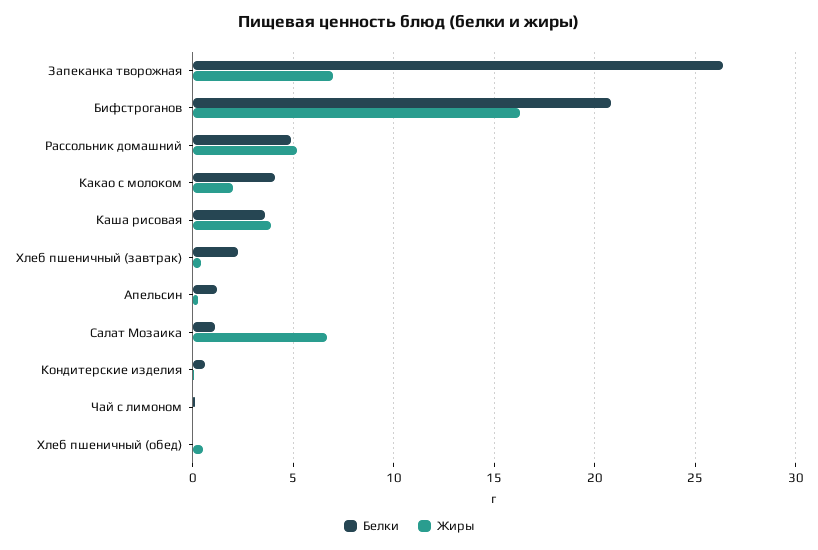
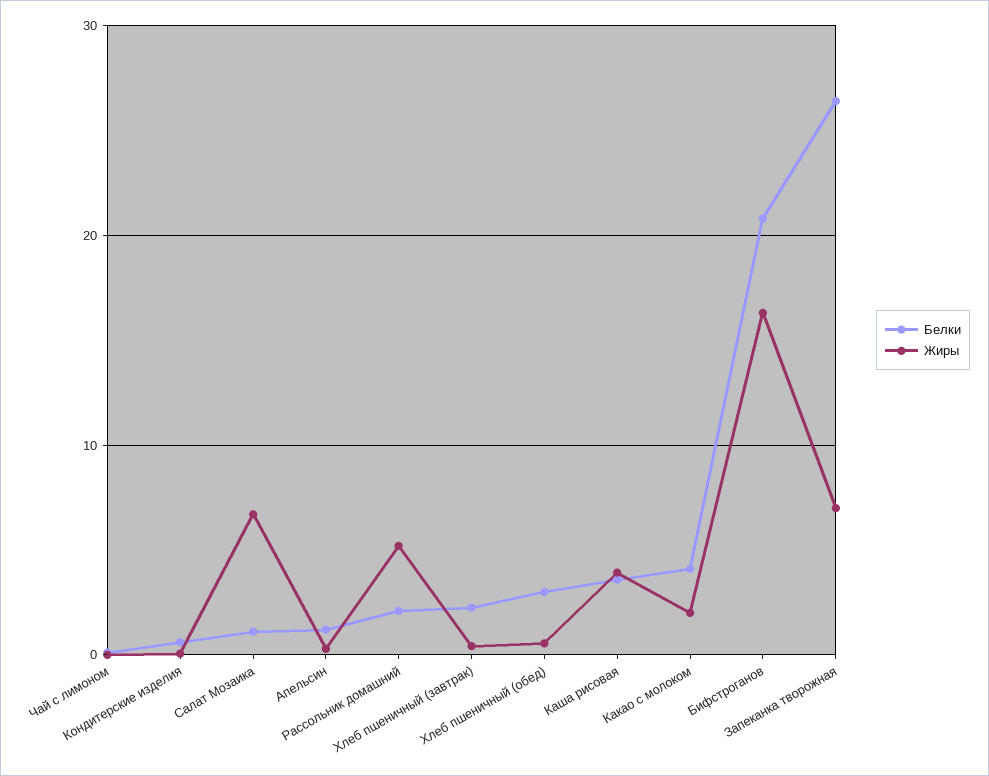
Белки, Рассольник домашний: 5 -> 2
Белки, Хлеб пшеничный (обед): 0 -> 3

